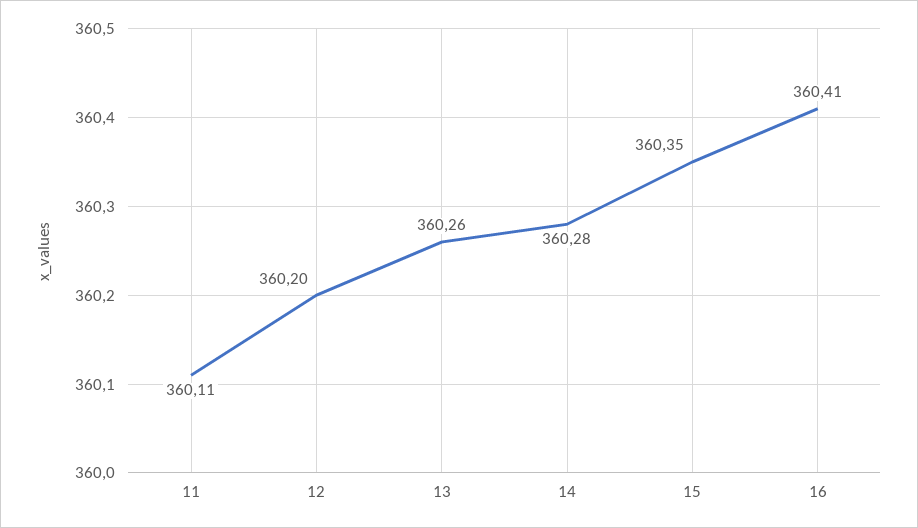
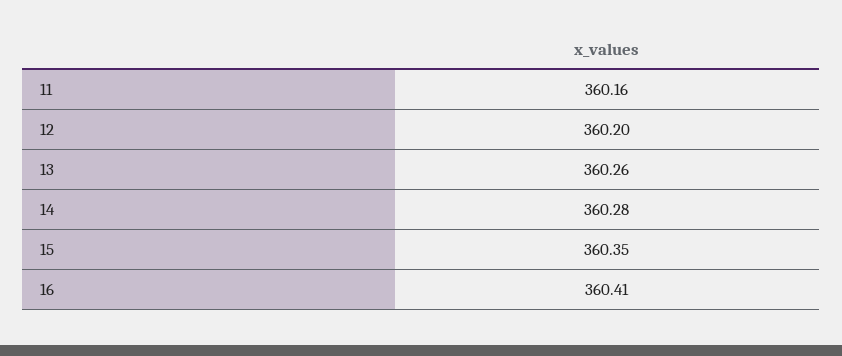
11: 360.11 -> 360.16

